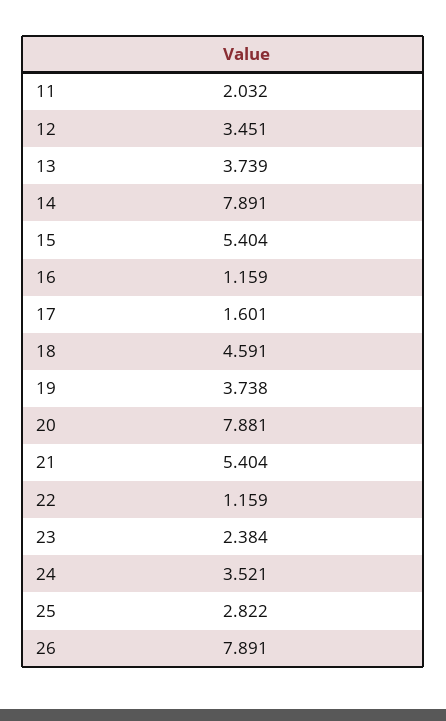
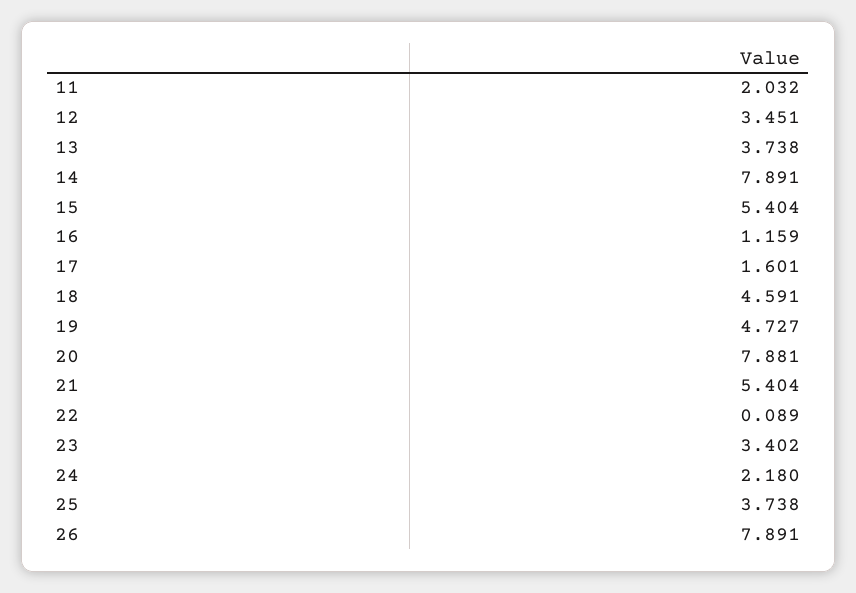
13: 3.739 -> 3.738
19: 3.738 -> 4.727
22: 1.159 -> 0.089
23: 2.384 -> 3.402
24: 3.521 -> 2.18
25: 2.822 -> 3.738

